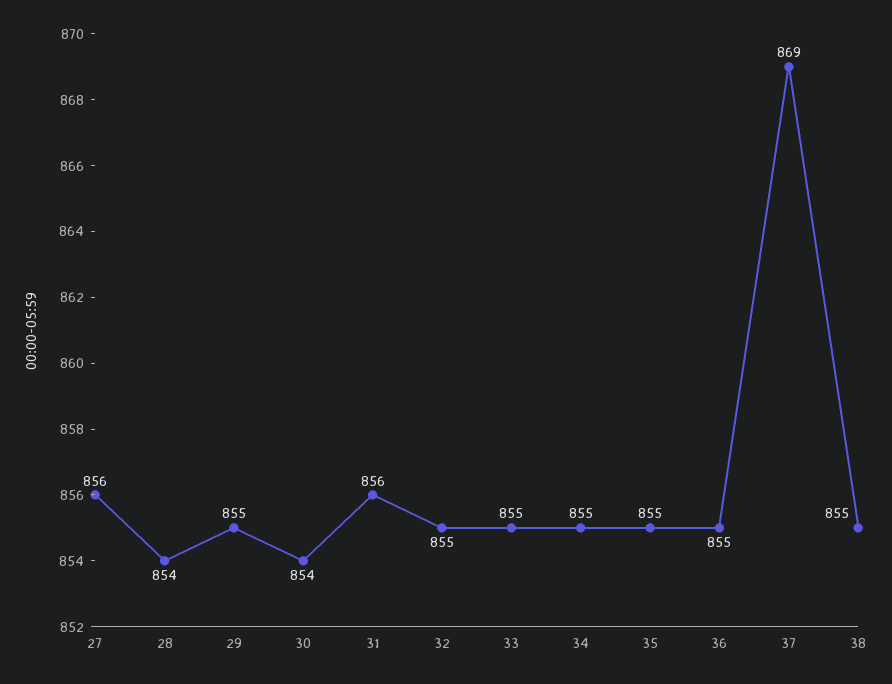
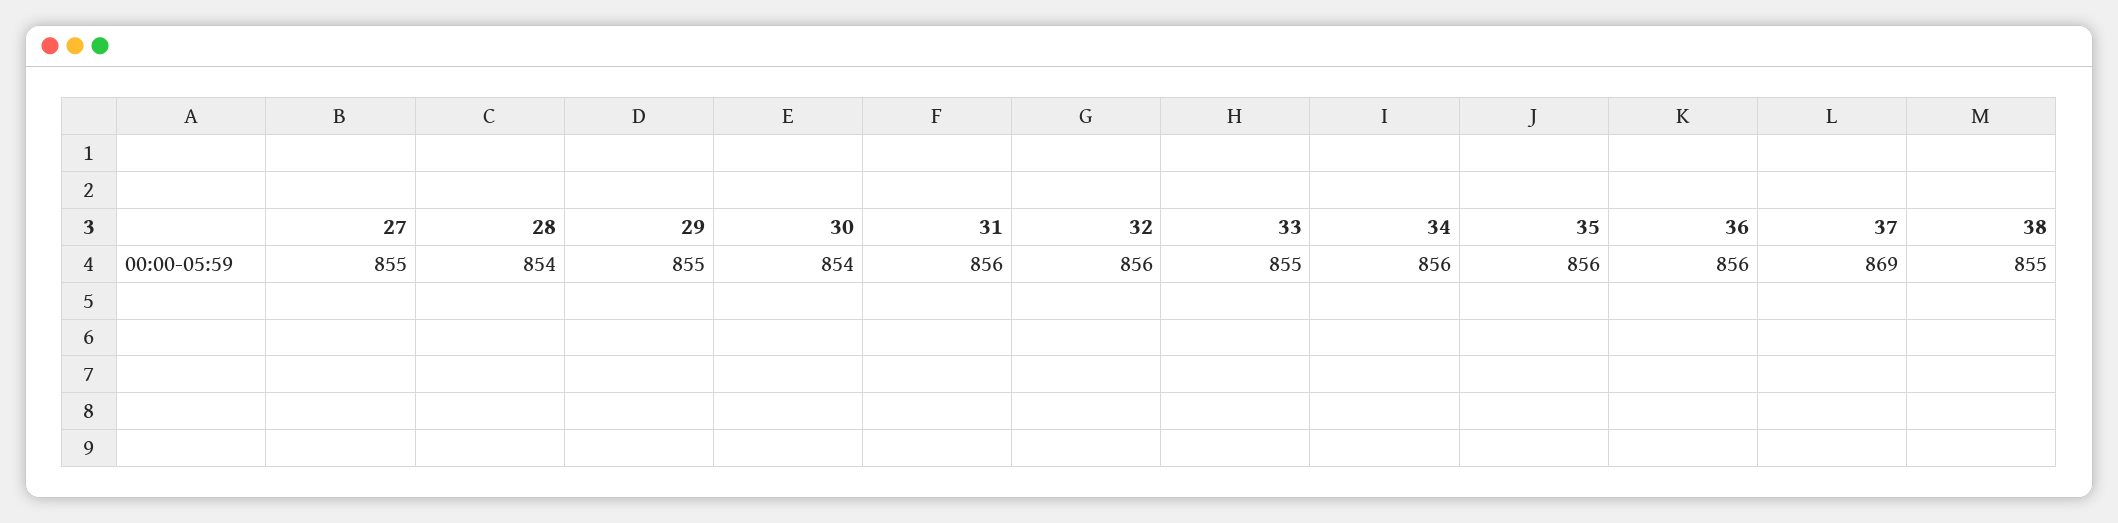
27: 856 -> 855
32: 855 -> 856
34: 855 -> 856
35: 855 -> 856
36: 855 -> 856

